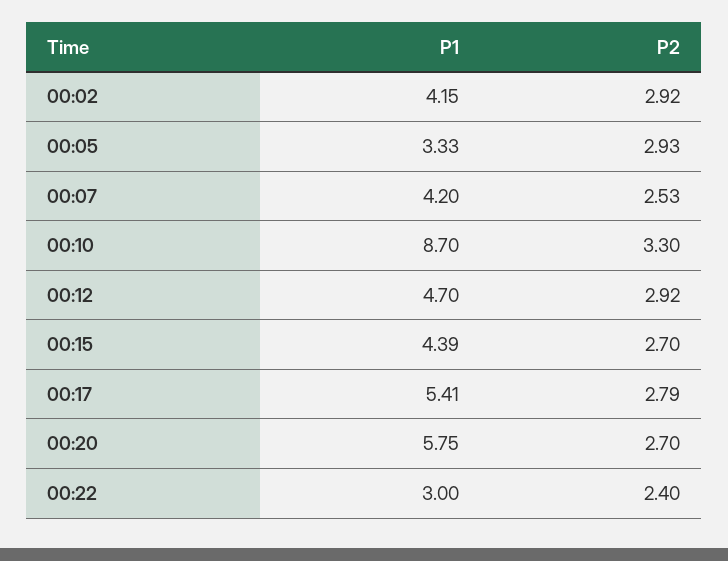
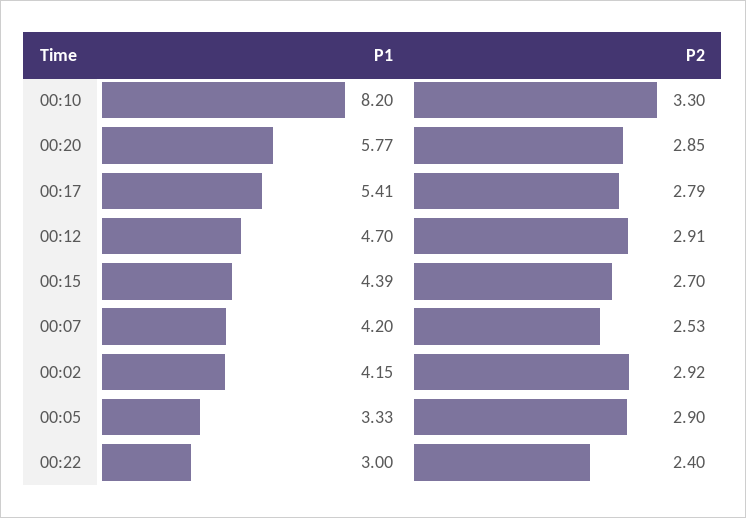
P2, 00:05: 2.93 -> 2.9
P1, 00:10: 8.7 -> 8.2
P2, 00:12: 2.92 -> 2.91
P1, 00:20: 5.75 -> 5.77
P2, 00:20: 2.7 -> 2.85

